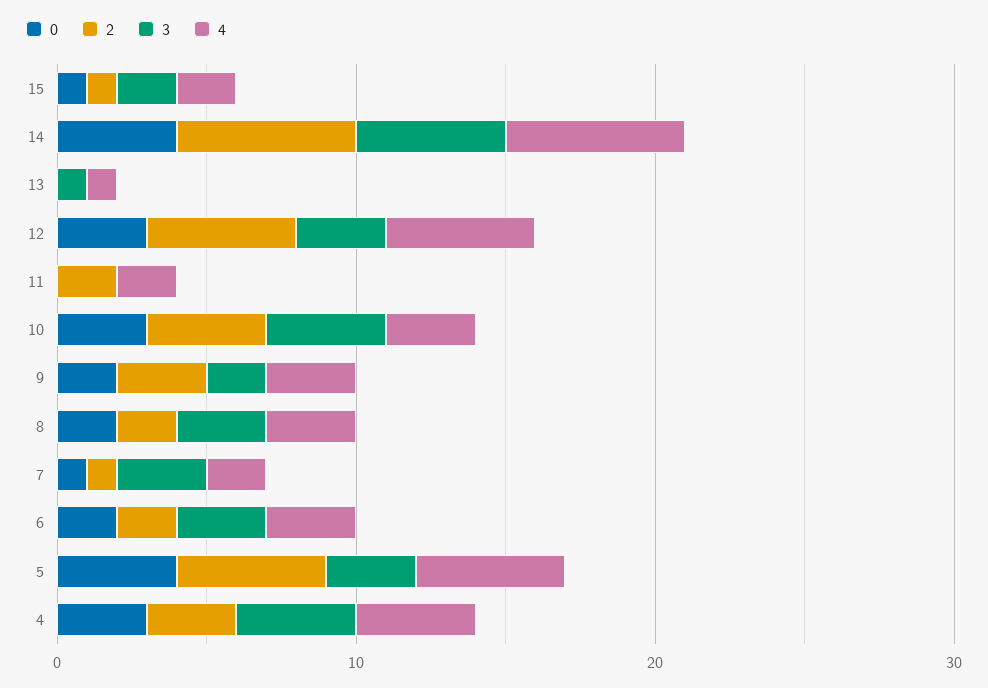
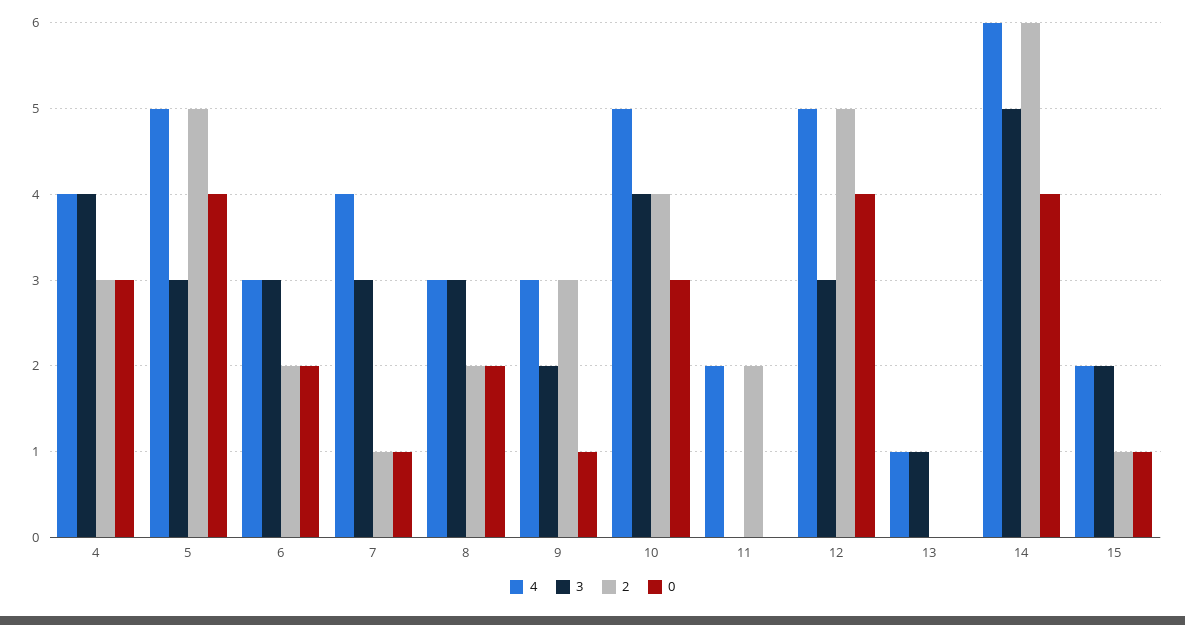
0, 12: 3 -> 4
4, 10: 3 -> 5
0, 9: 2 -> 1
4, 7: 2 -> 4

